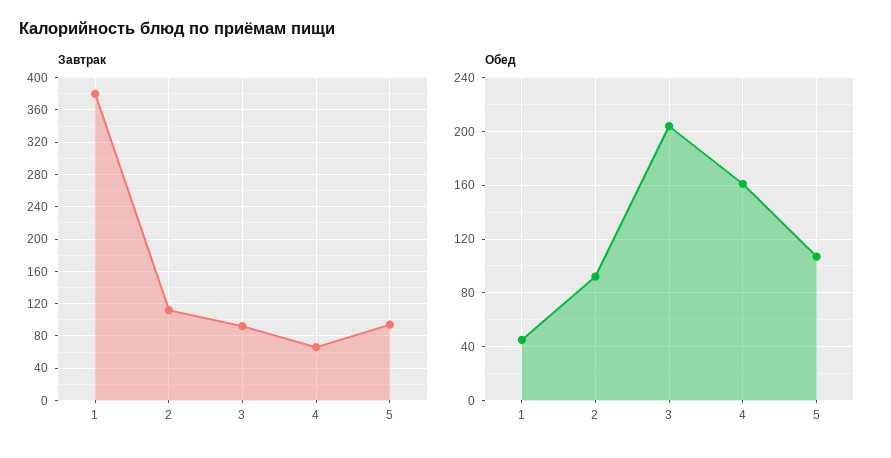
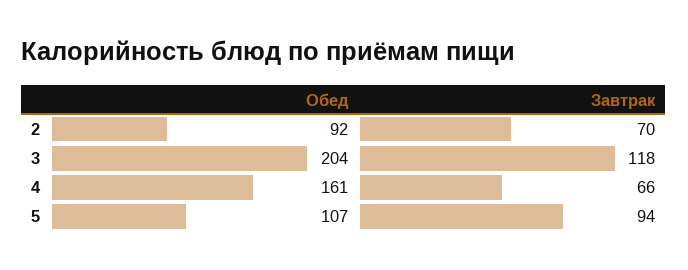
Завтрак, 1: 380 -> none
Завтрак, 2: 110 -> 70
Завтрак, 3: 90 -> 118
Обед, 1: 45 -> none

